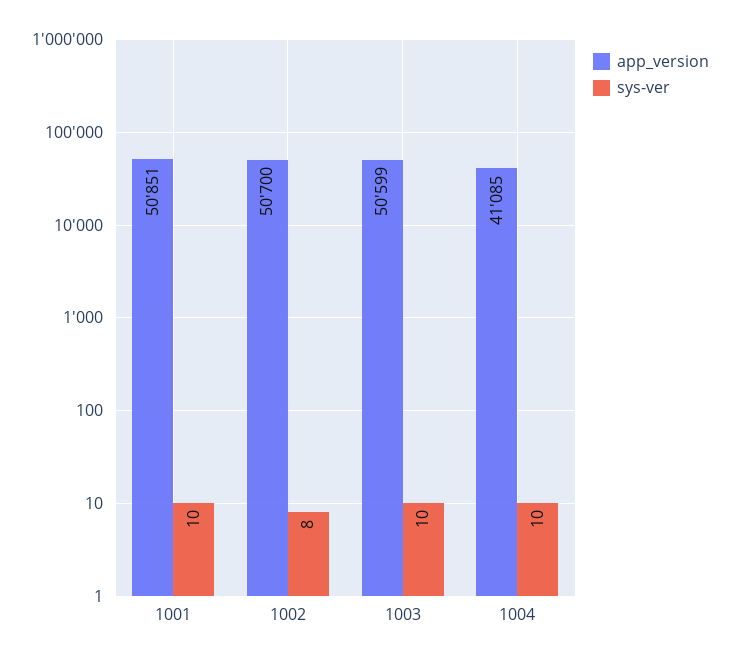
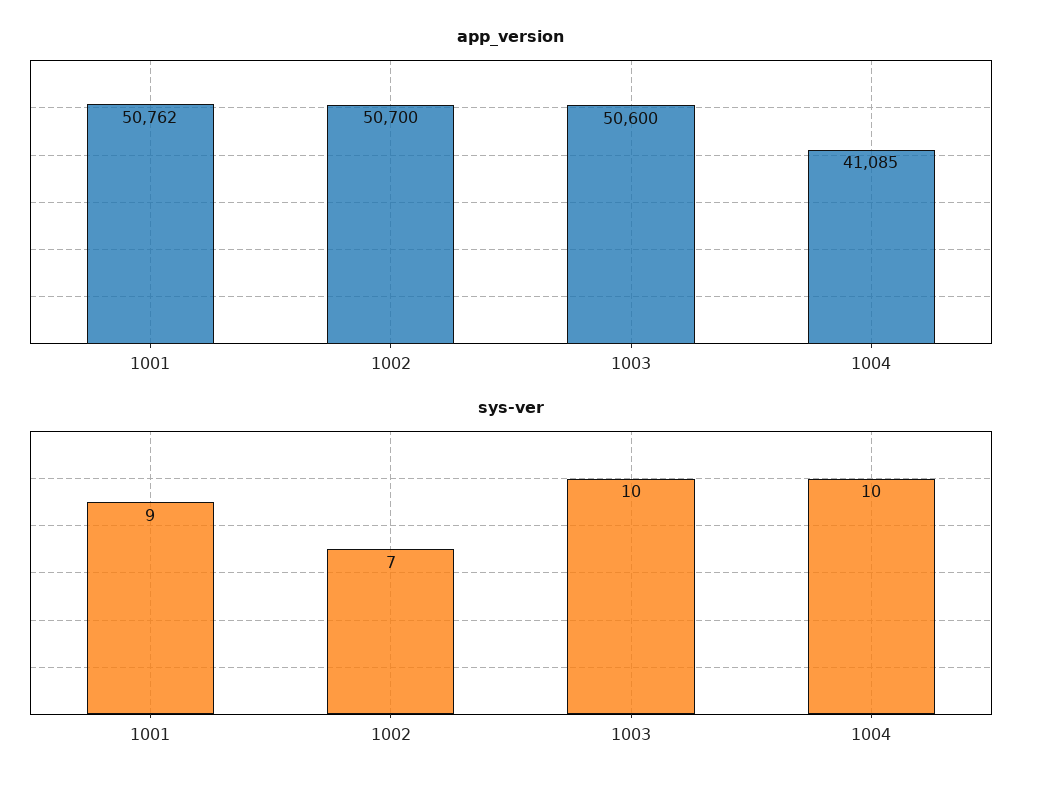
app_version, 1001: 50851 -> 50762
sys-ver, 1001: 10 -> 9
sys-ver, 1002: 8 -> 7
app_version, 1003: 50599 -> 50600

